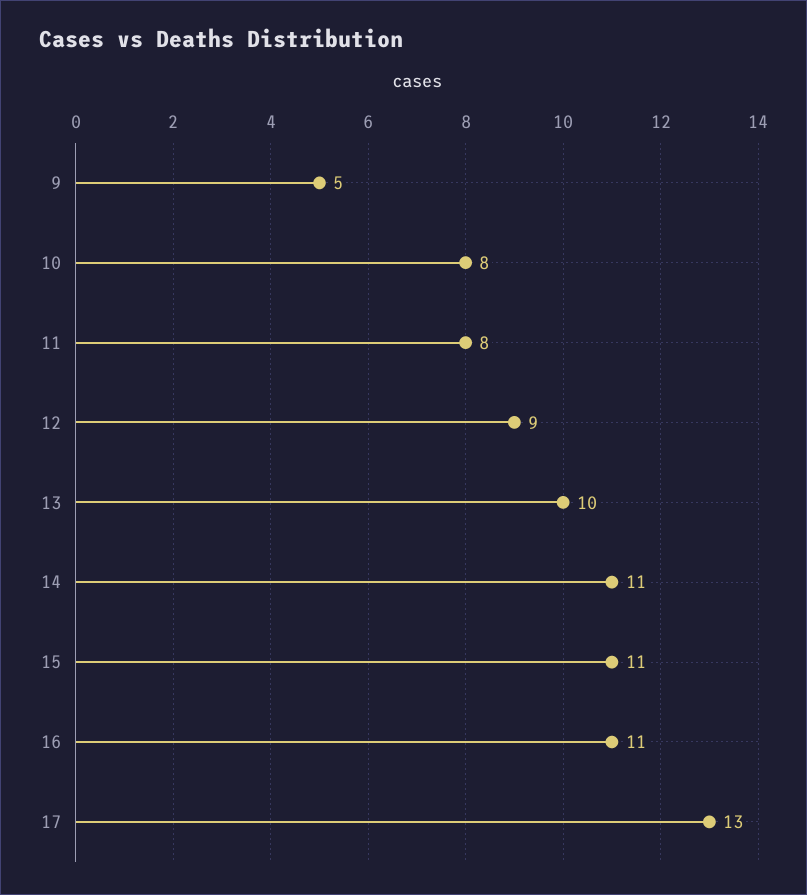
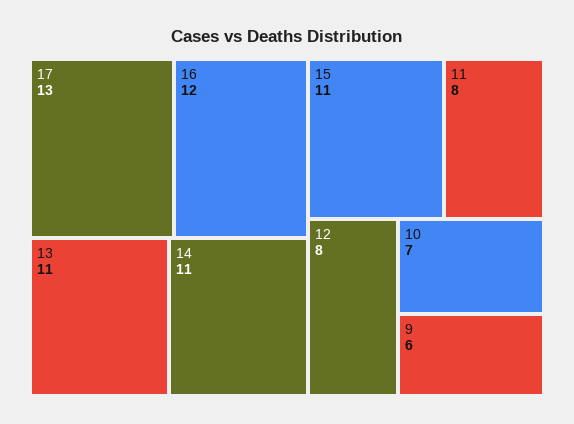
9: 5 -> 6
10: 8 -> 7
12: 9 -> 8
13: 10 -> 11
16: 11 -> 12

